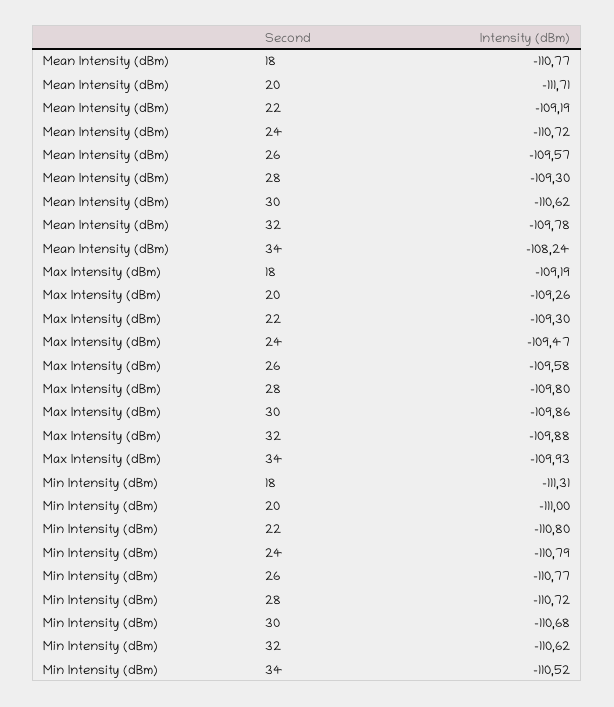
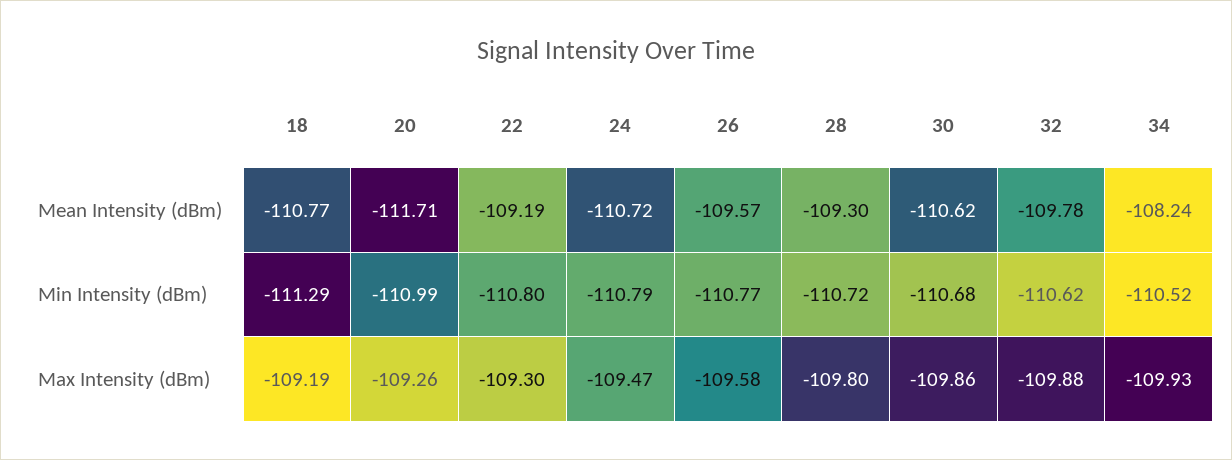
Min Intensity (dBm), 18: -111.31 -> -111.29
Min Intensity (dBm), 20: -111 -> -110.99

